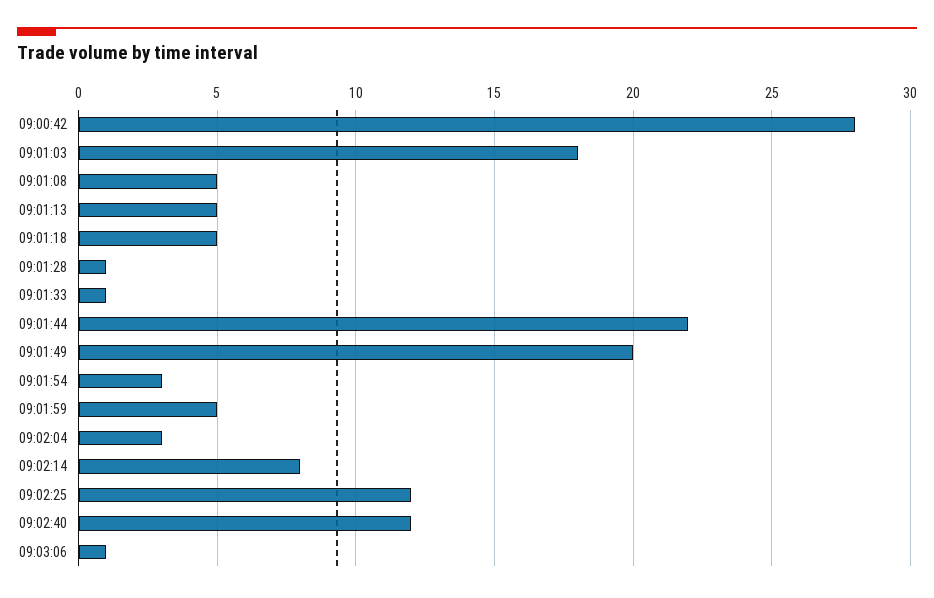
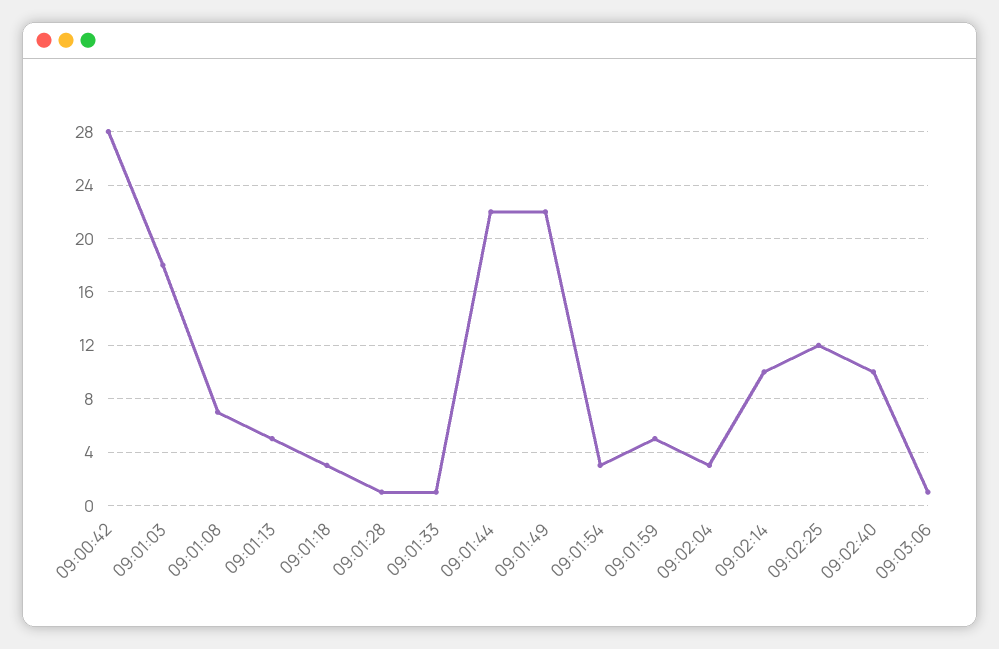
09:01:08: 5 -> 7
09:01:18: 5 -> 3
09:01:49: 20 -> 22
09:02:14: 8 -> 10
09:02:40: 12 -> 10

